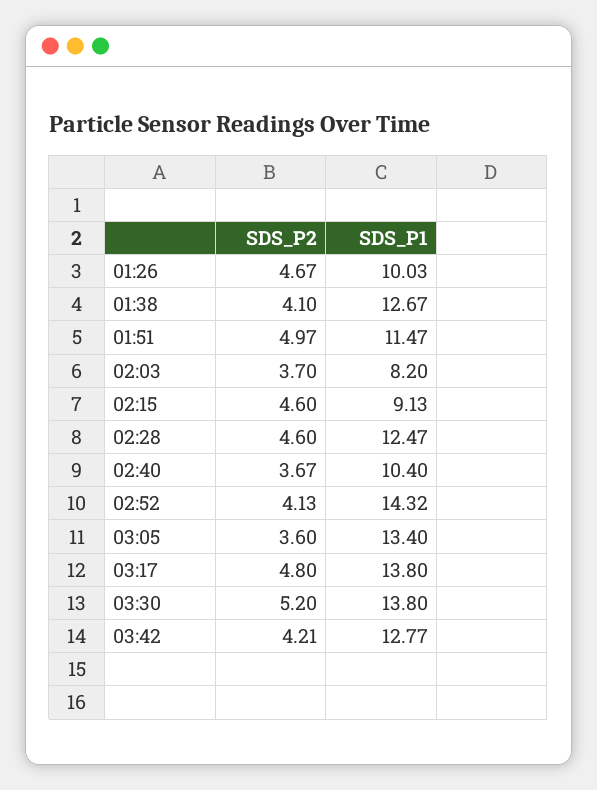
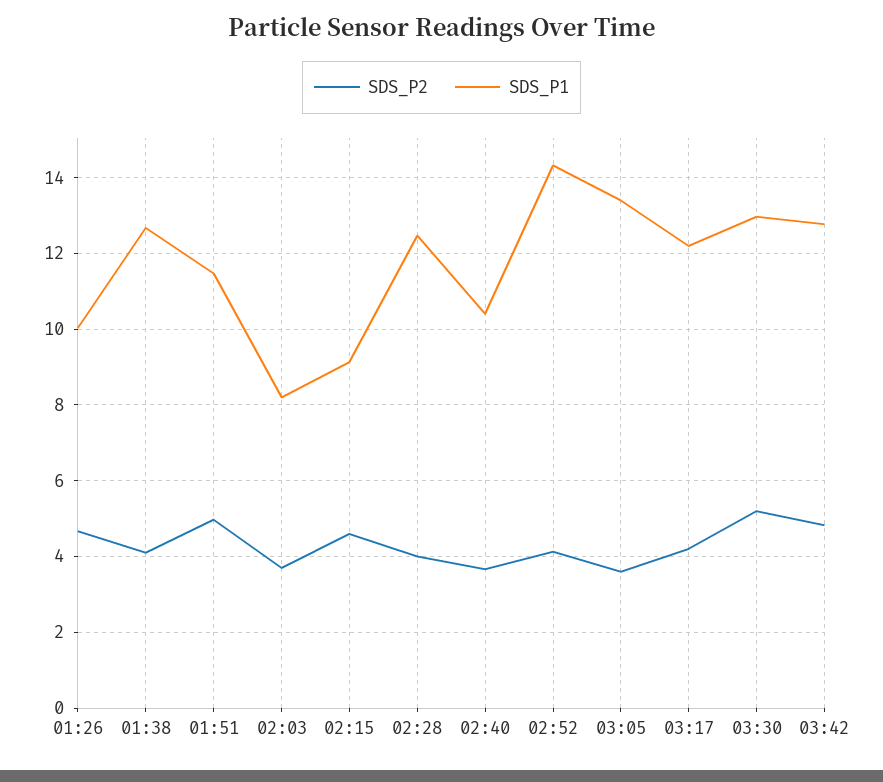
SDS_P2, 02:28: 4.6 -> 4
SDS_P2, 03:17: 4.8 -> 4.2
SDS_P1, 03:17: 13.8 -> 12.2
SDS_P1, 03:30: 13.8 -> 13
SDS_P2, 03:42: 4.21 -> 4.8

